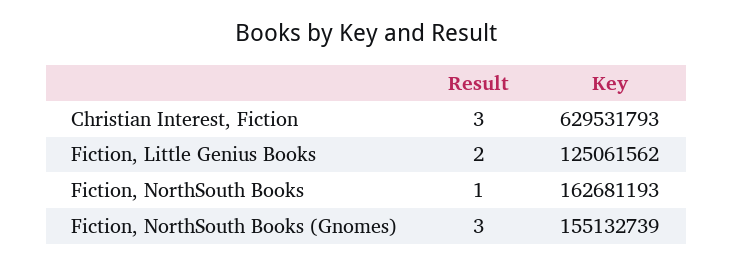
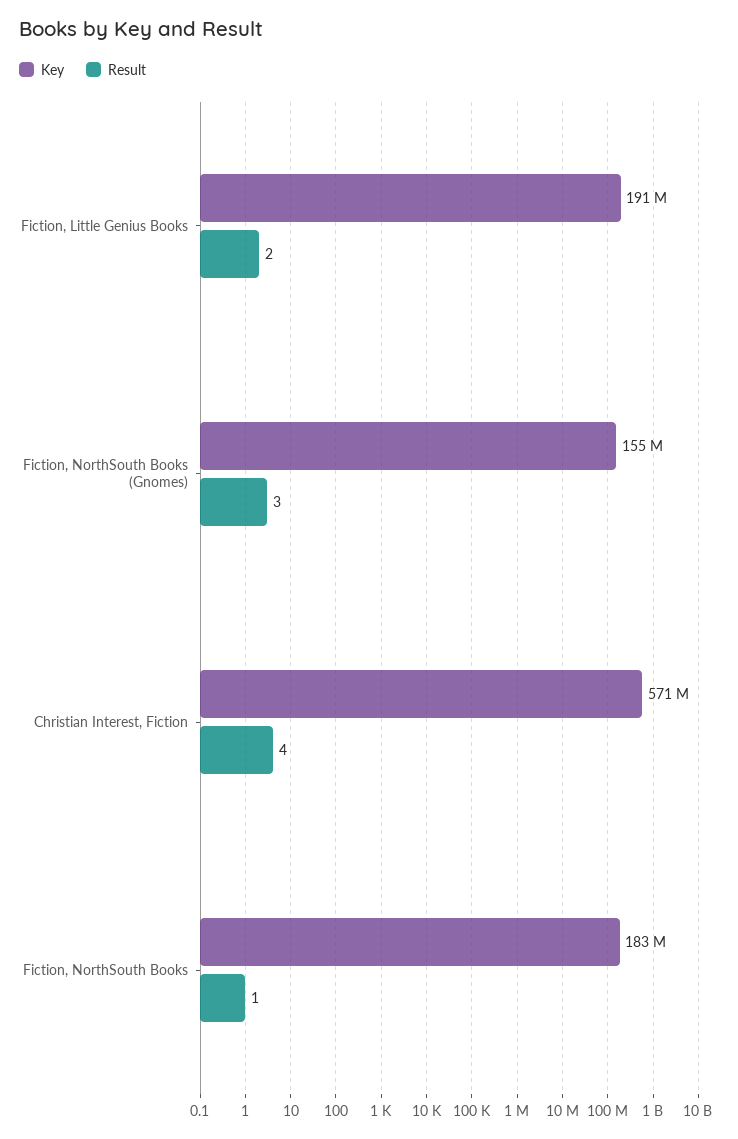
Result, Christian Interest, Fiction: 3 -> 4
Key, Christian Interest, Fiction: 629531793 -> 571000000
Key, Fiction, Little Genius Books: 125061562 -> 191000000
Key, Fiction, NorthSouth Books: 162681193 -> 183000000

